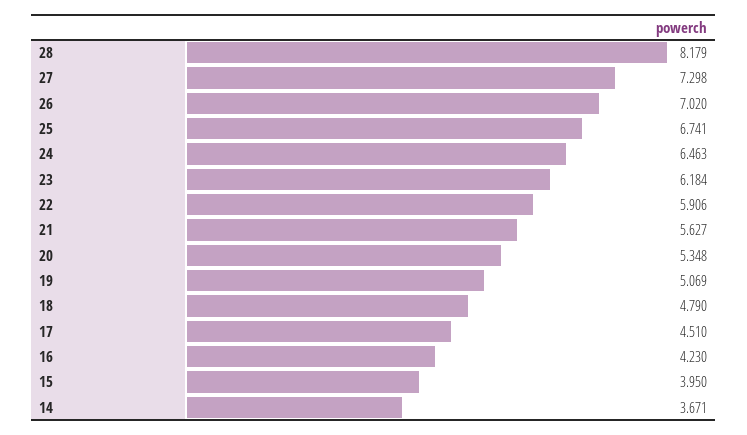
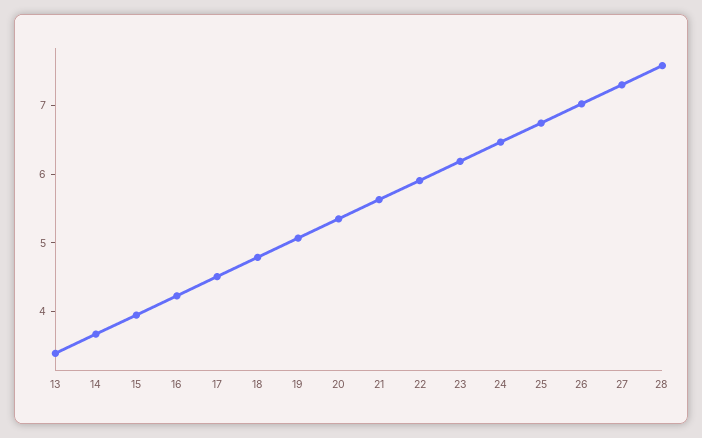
28: 8.179 -> 7.6
13: none -> 3.4

